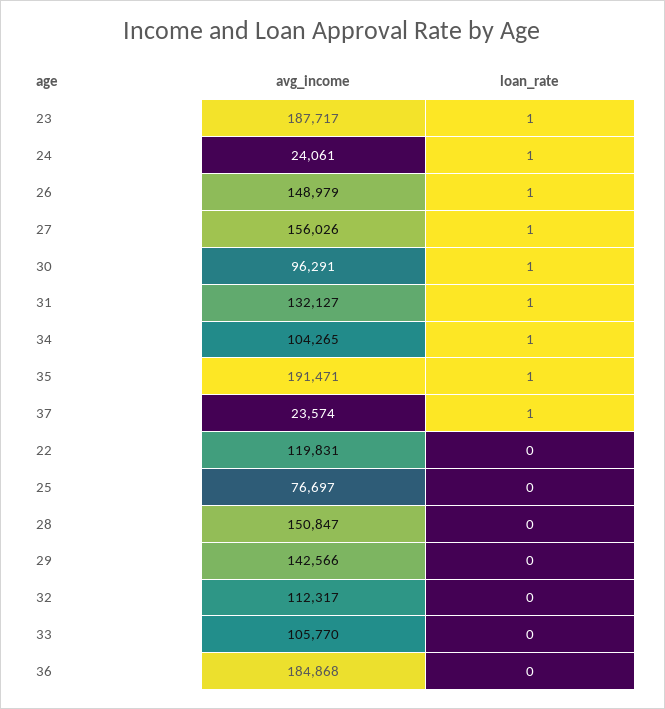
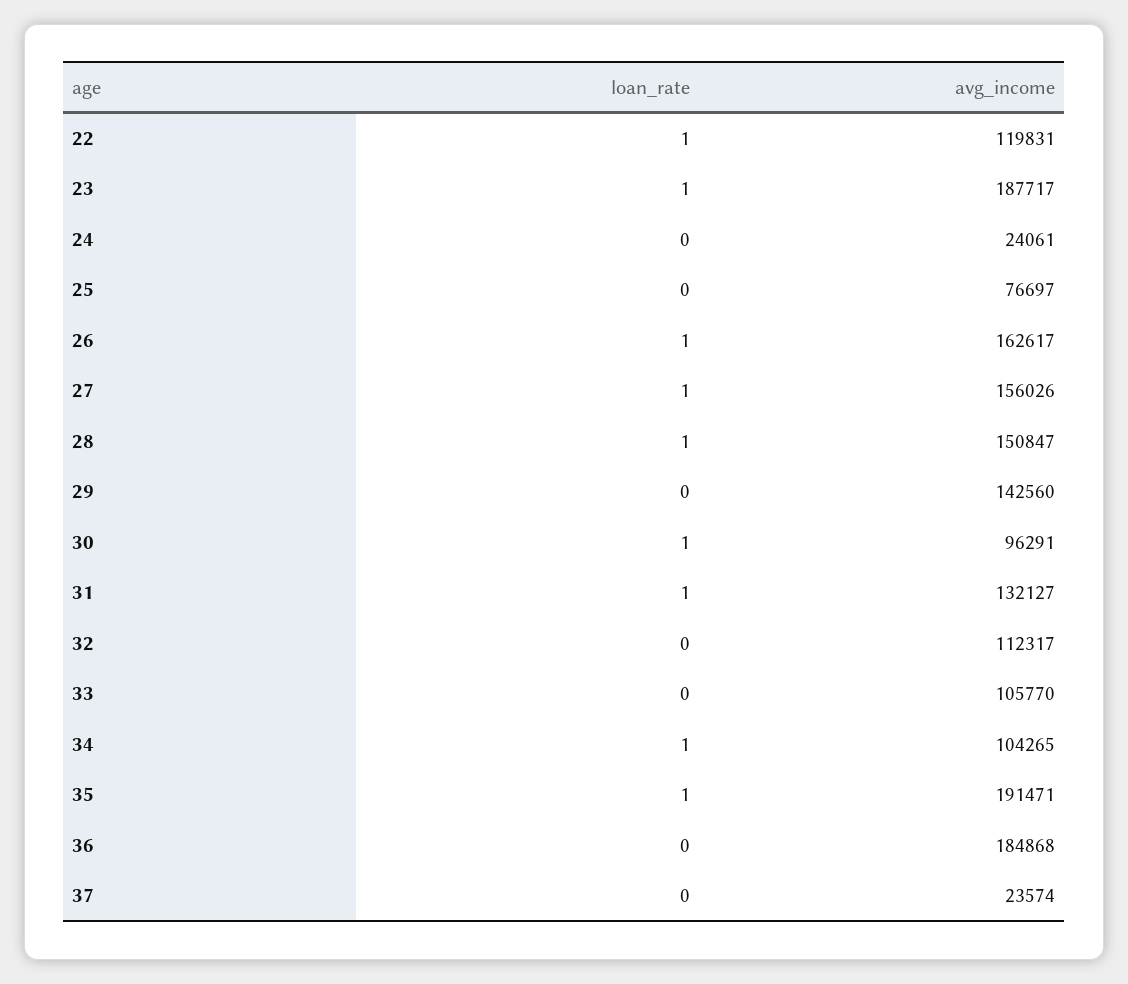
loan_rate, 24: 1 -> 0
avg_income, 26: 148979 -> 162617
loan_rate, 37: 1 -> 0
loan_rate, 22: 0 -> 1
loan_rate, 28: 0 -> 1
avg_income, 29: 142566 -> 142560

